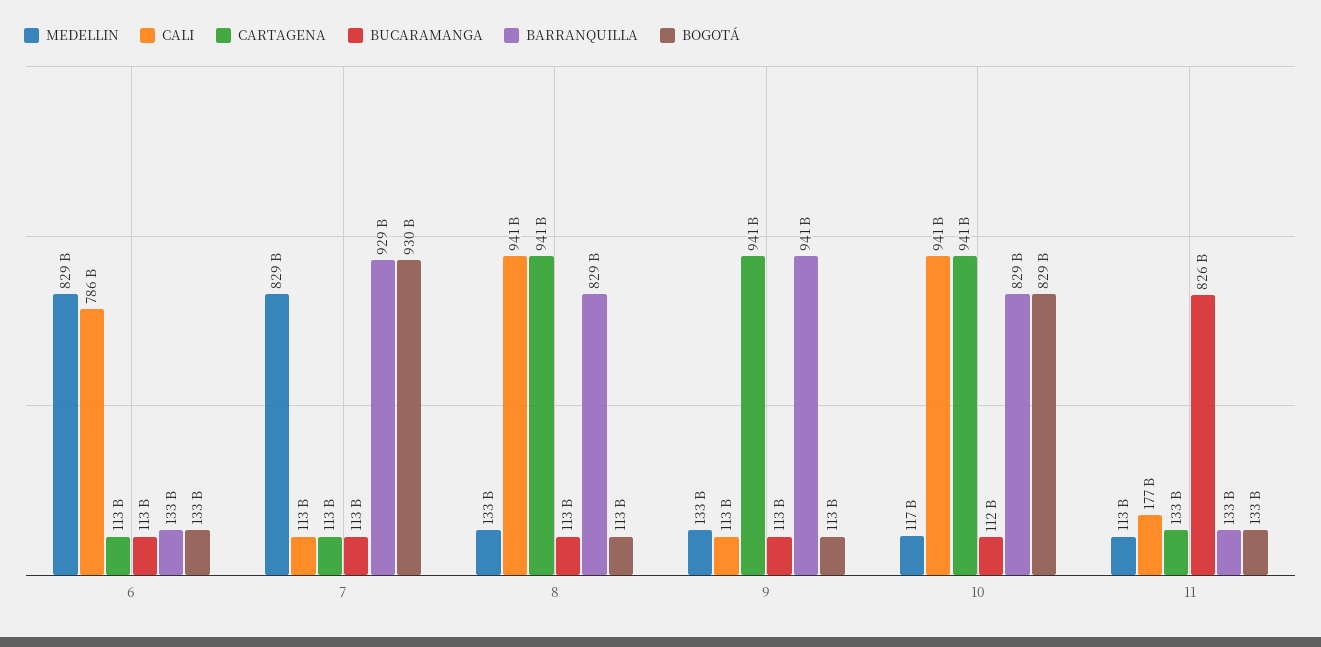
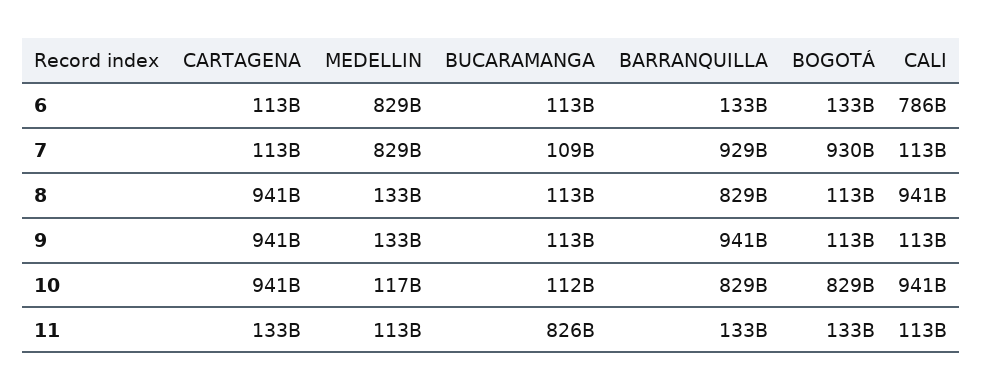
BUCARAMANGA, 7: 113000000000 -> 109000000000
CALI, 11: 177000000000 -> 113000000000

